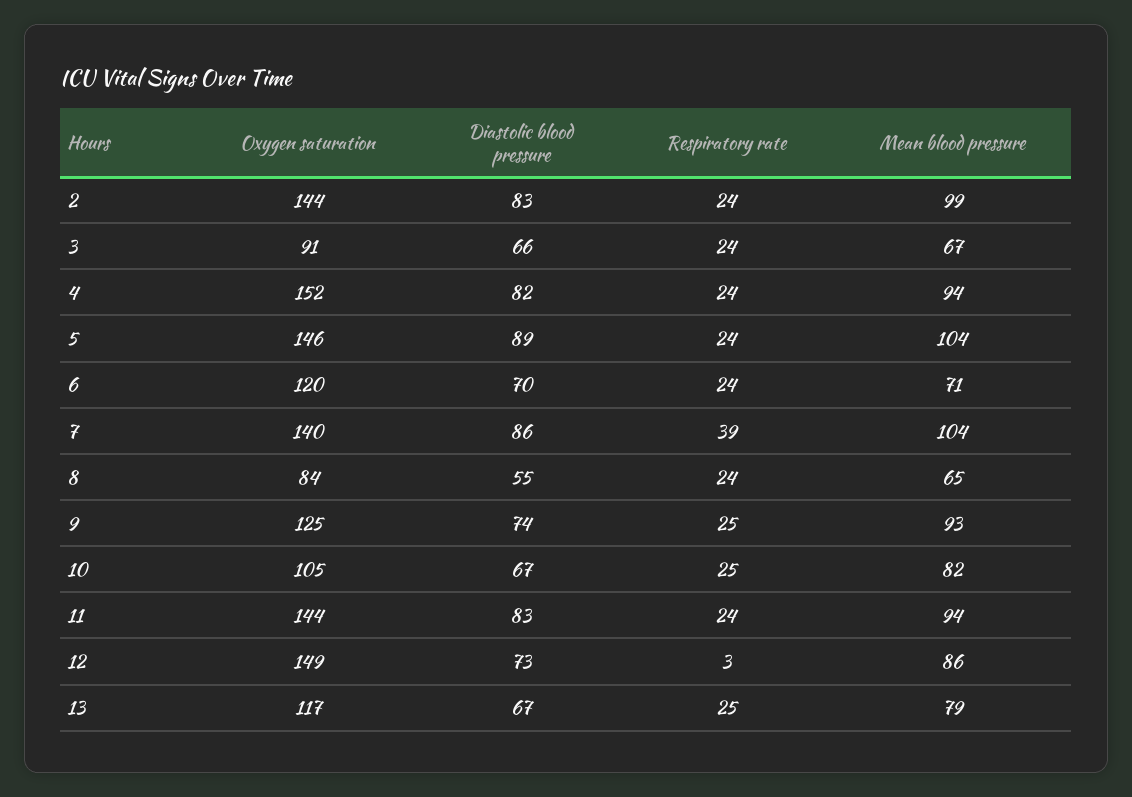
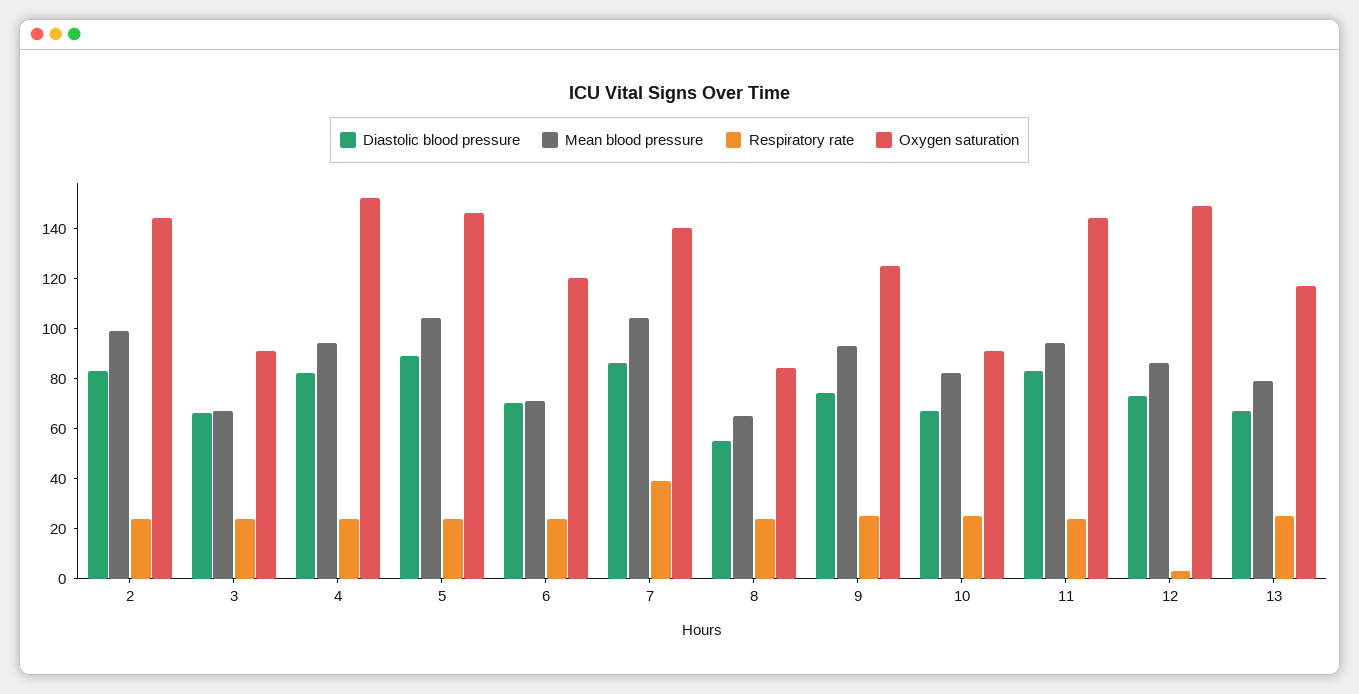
Oxygen saturation, 10: 105 -> 90

